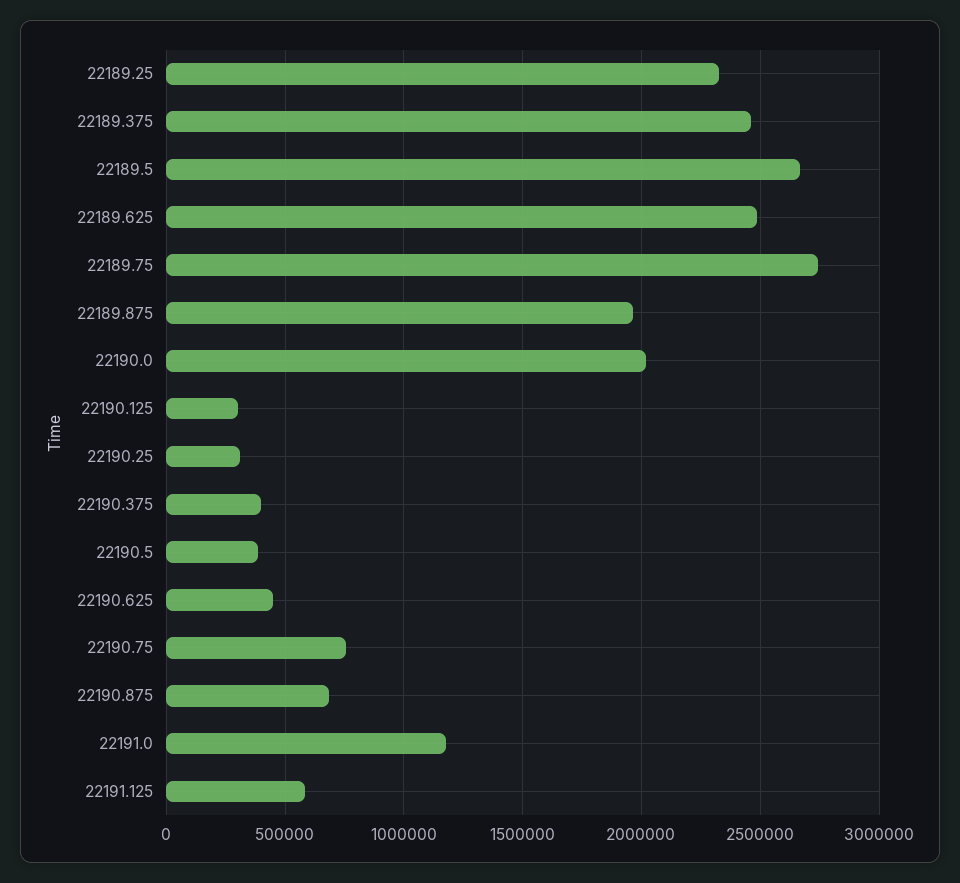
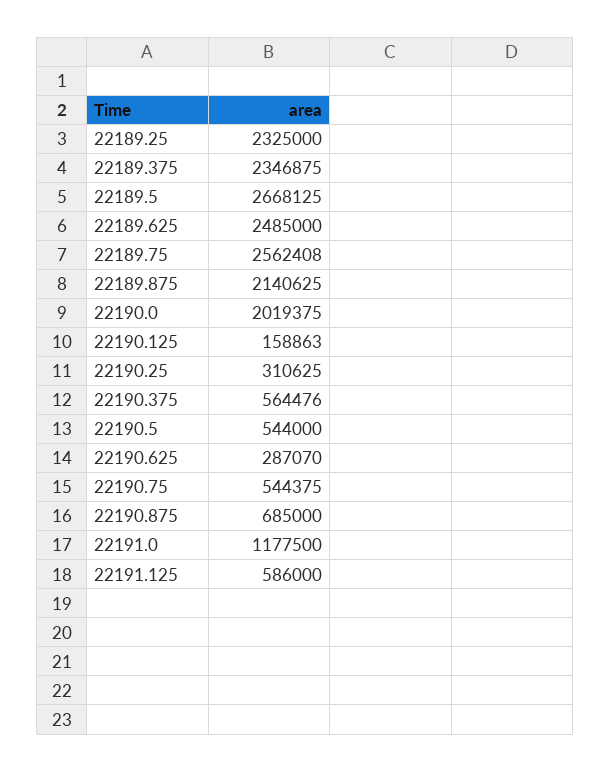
22189.375: 2450000 -> 2346875
22189.75: 2750000 -> 2562408
22189.875: 1950000 -> 2140625
22190.125: 300000 -> 158863
22190.375: 400000 -> 564476
22190.5: 400000 -> 544000
22190.625: 450000 -> 287070
22190.75: 750000 -> 544375

